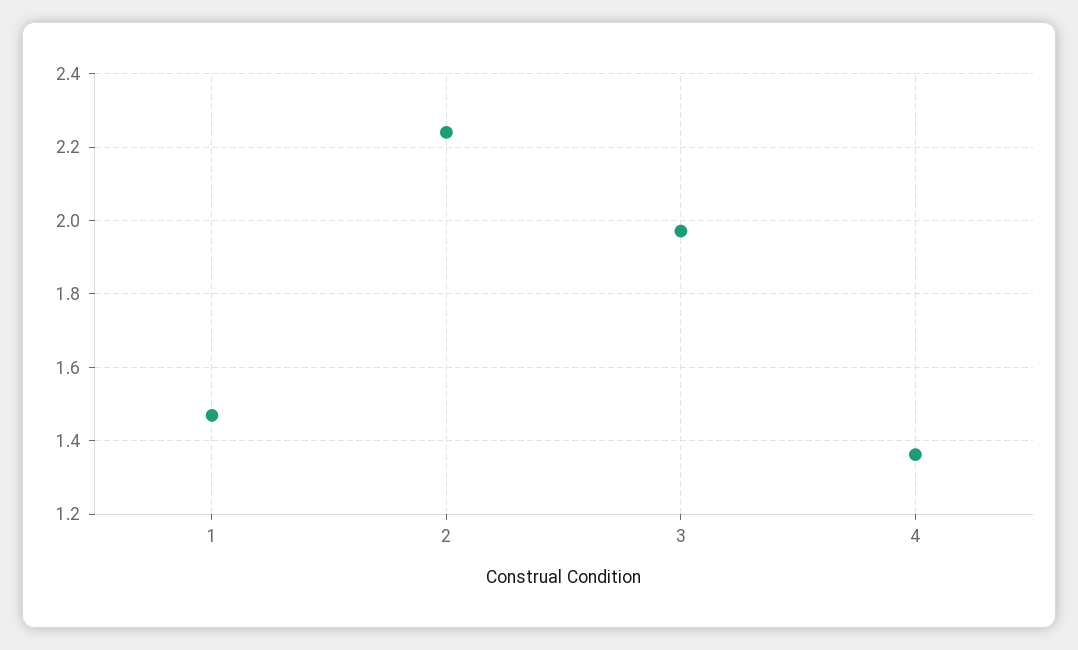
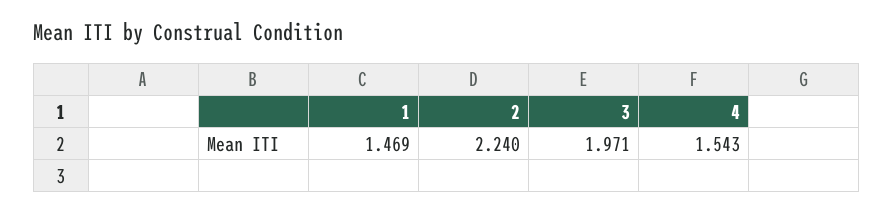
4: 1.36 -> 1.543

